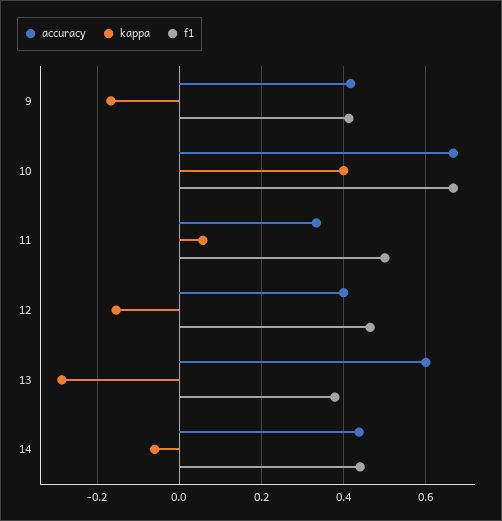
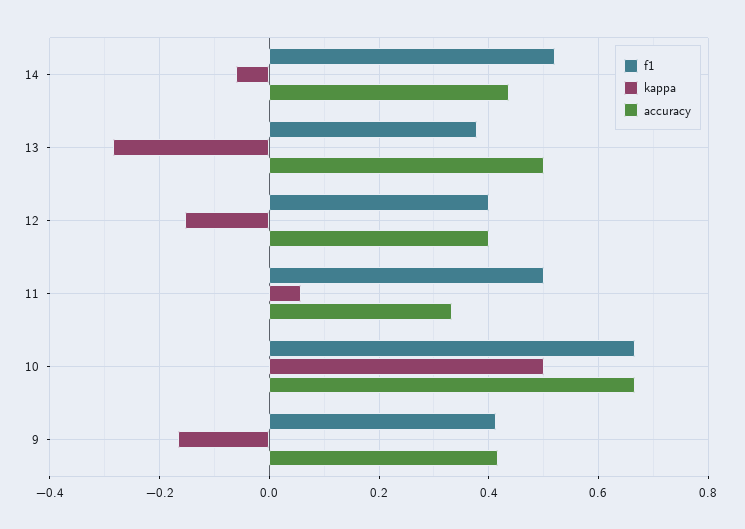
kappa, 10: 0.4 -> 0.5
f1, 12: 0.46 -> 0.4
accuracy, 13: 0.6 -> 0.5
f1, 14: 0.44 -> 0.52

